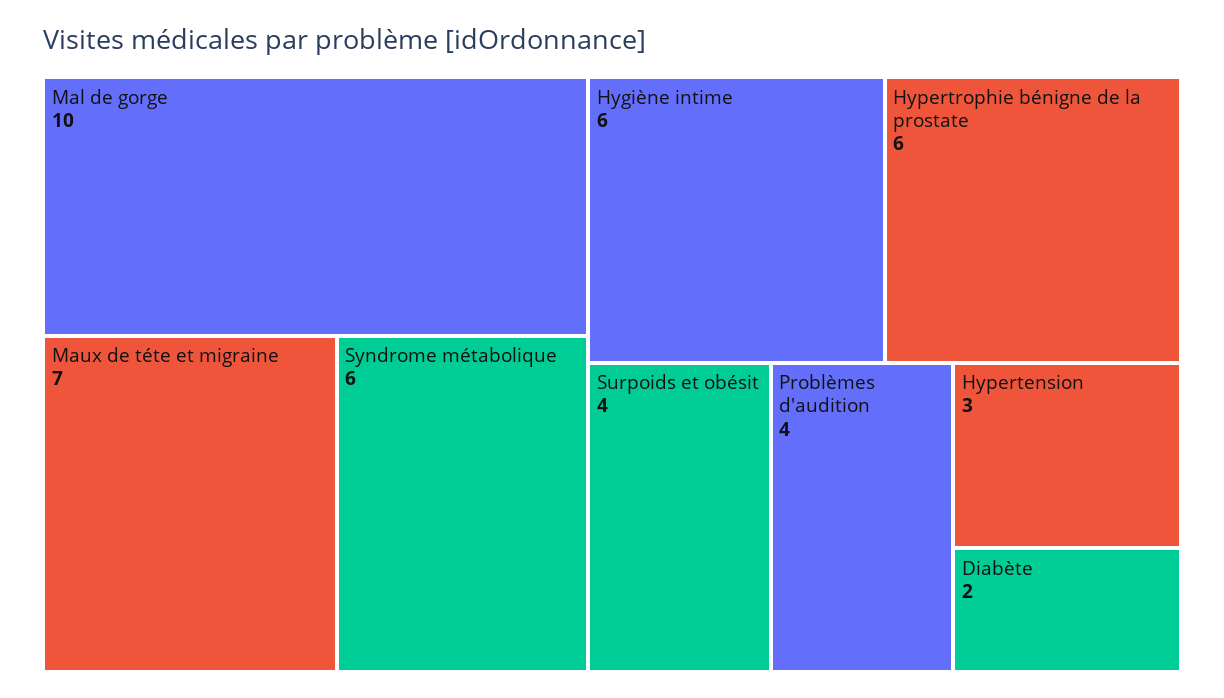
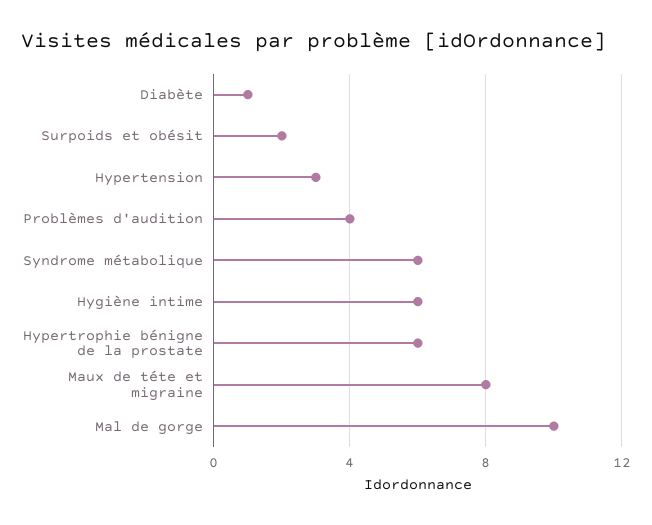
Maux de téte et migraine: 7 -> 8
Surpoids et obésit: 4 -> 2
Diabète: 2 -> 1

